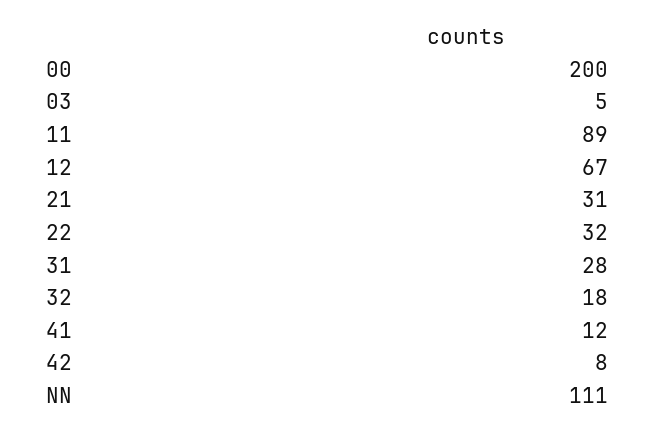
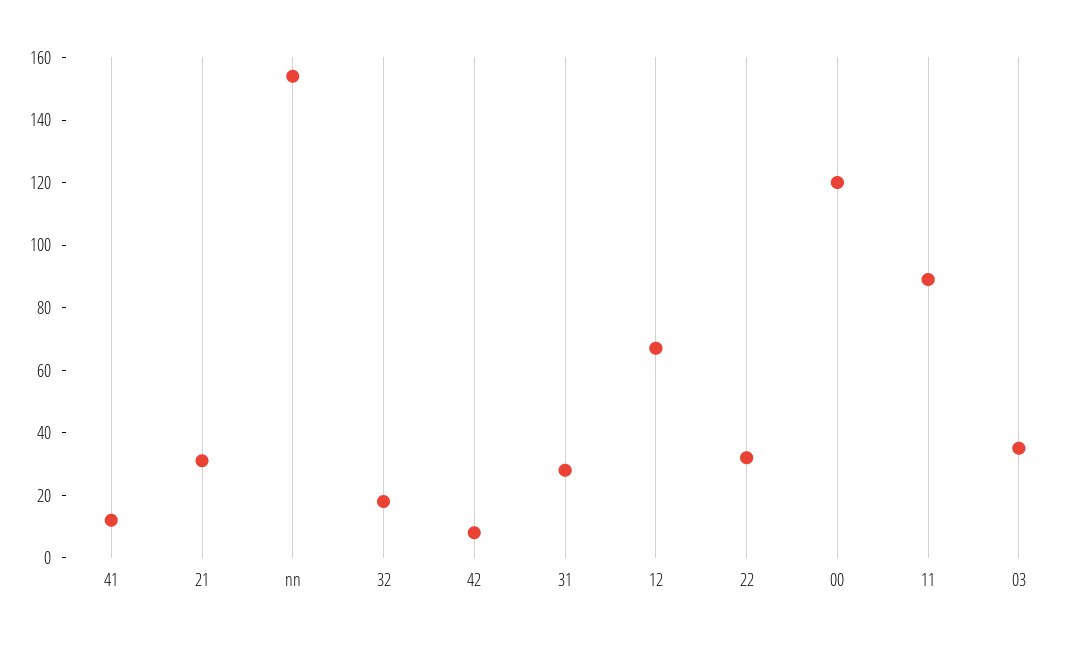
00: 200 -> 120
03: 5 -> 35
NN: 111 -> 155

